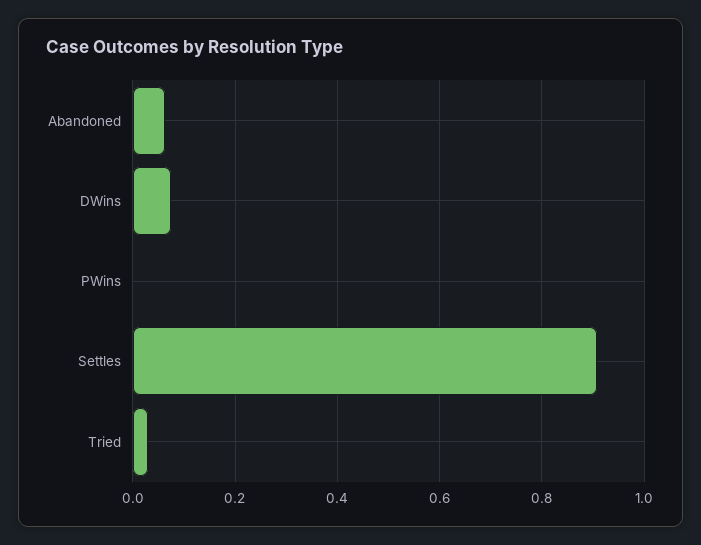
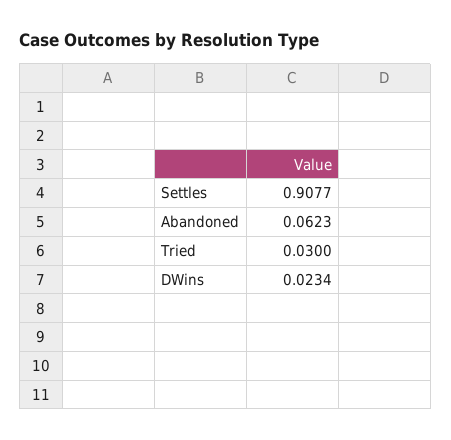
DWins: 0.08 -> 0.0234
PWins: 0 -> none

